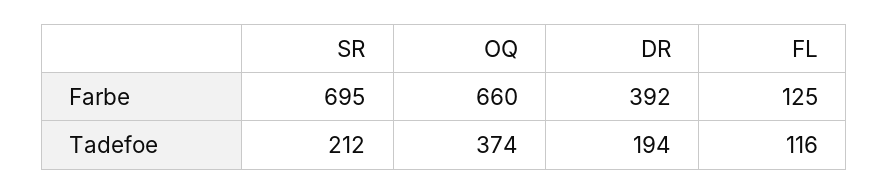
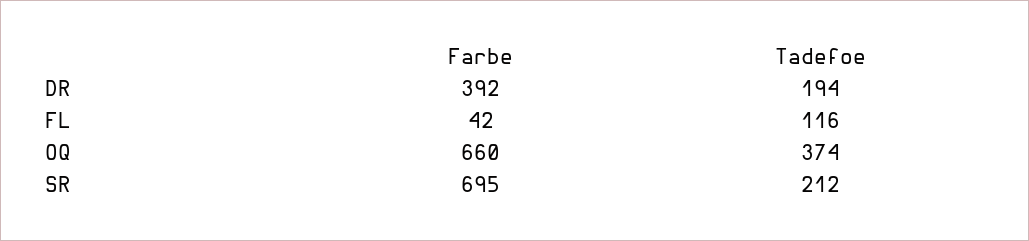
FL, Farbe: 125 -> 42

